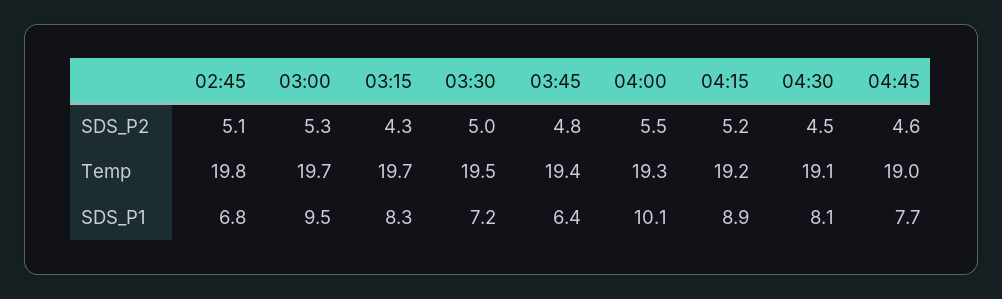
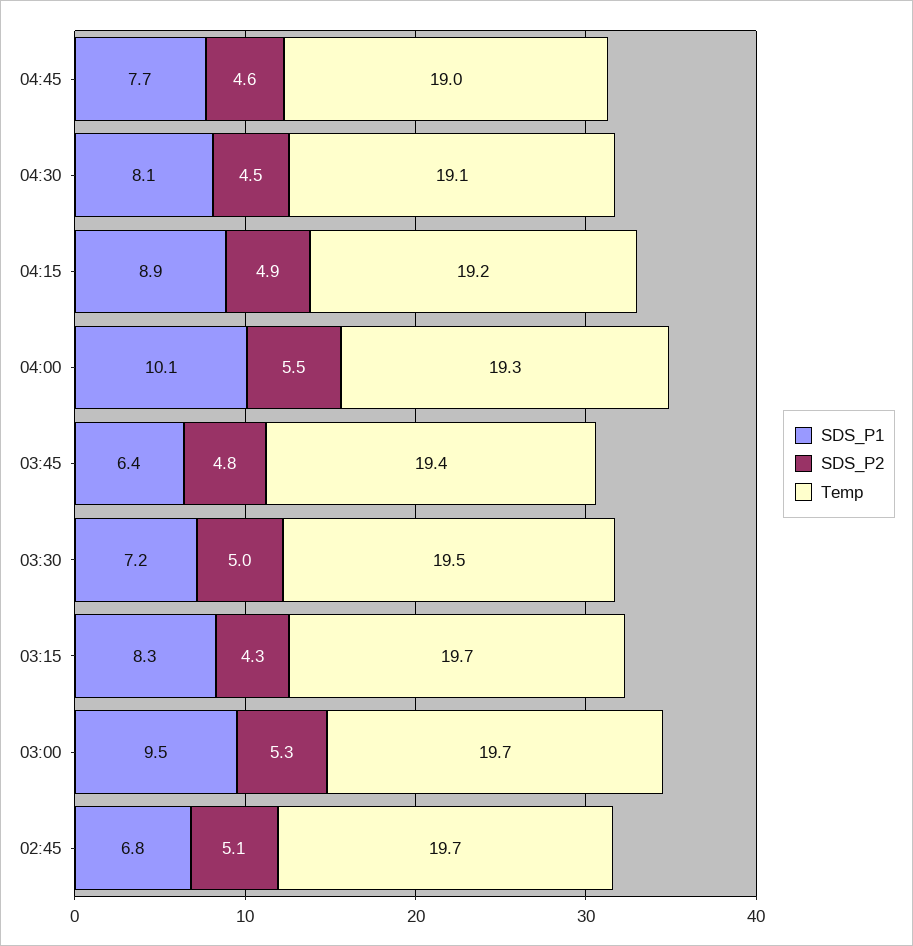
SDS_P2, 04:15: 5.2 -> 4.9
Temp, 02:45: 19.8 -> 19.7

